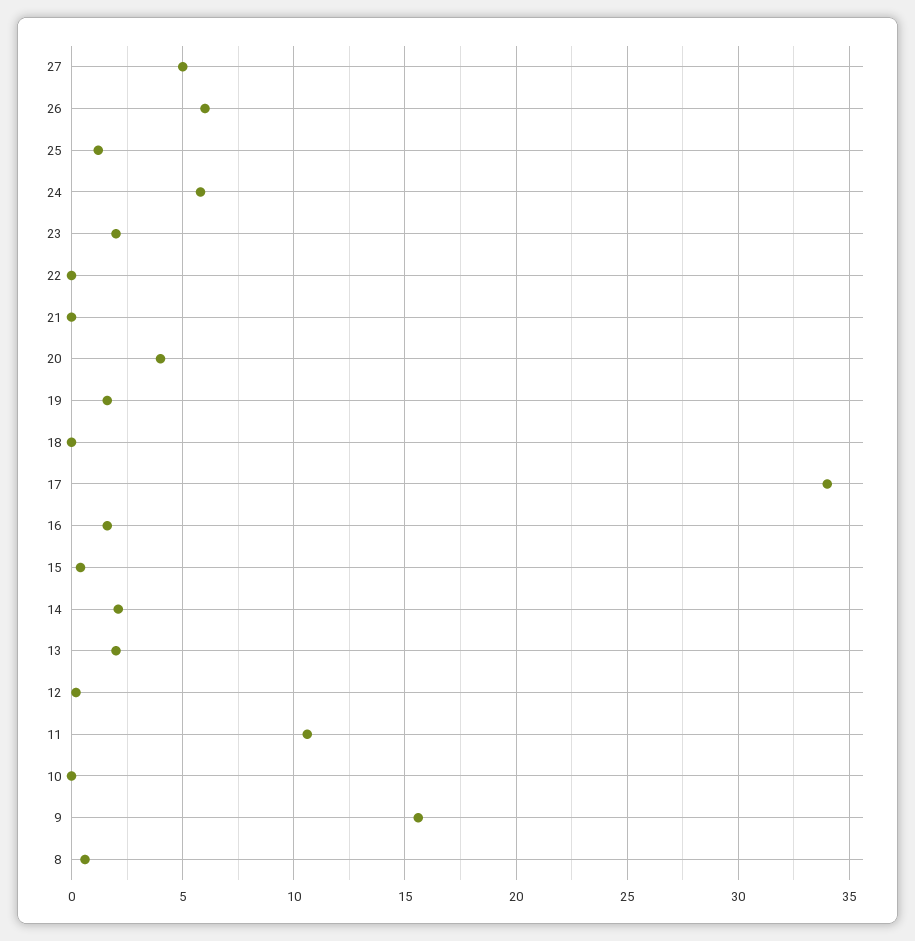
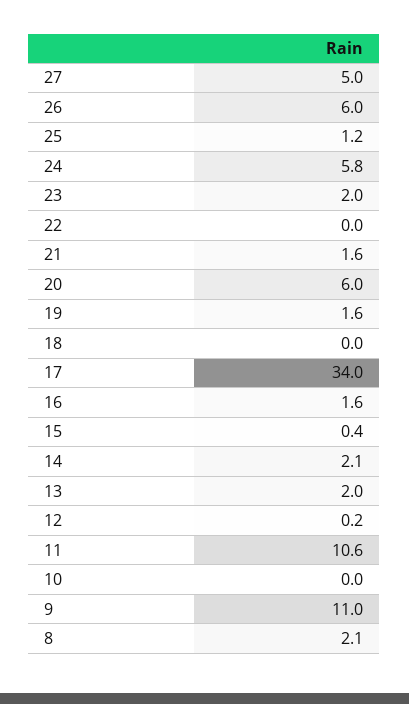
21: 0 -> 1.6
20: 4 -> 6
9: 15.5 -> 11
8: 0.5 -> 2.1

